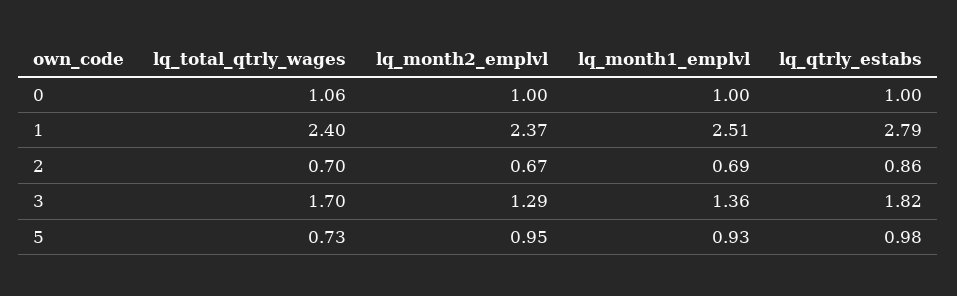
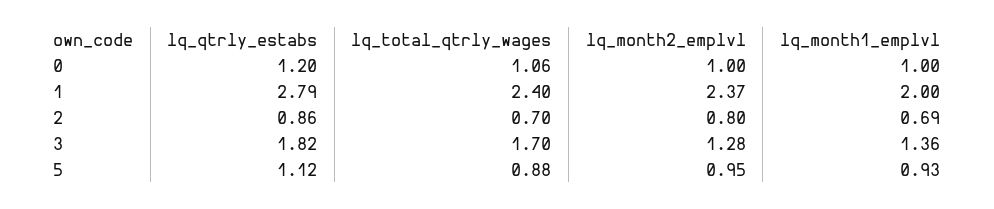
lq_qtrly_estabs, 0: 1 -> 1.2
lq_month1_emplvl, 1: 2.51 -> 2
lq_month2_emplvl, 2: 0.67 -> 0.8
lq_month2_emplvl, 3: 1.29 -> 1.28
lq_total_qtrly_wages, 5: 0.73 -> 0.88
lq_qtrly_estabs, 5: 0.98 -> 1.12

